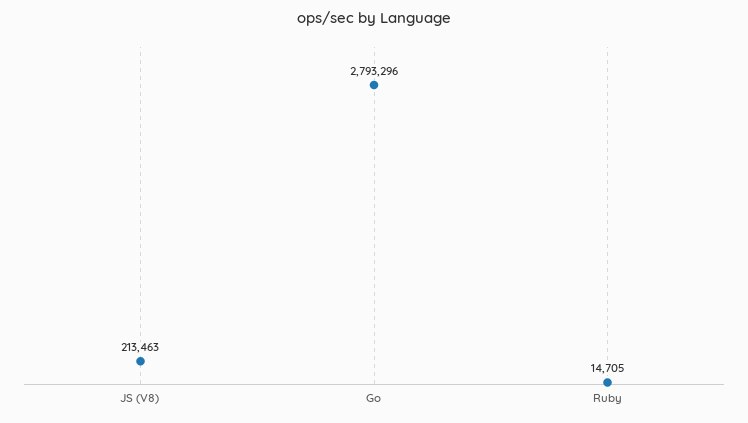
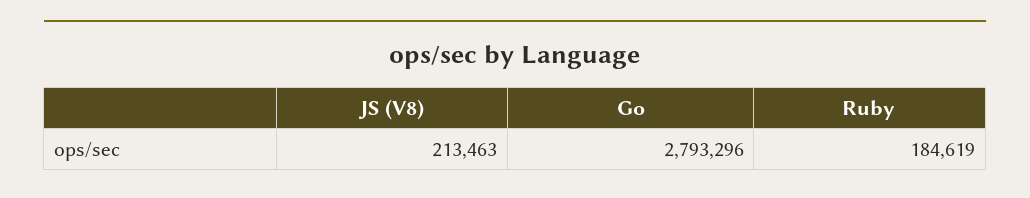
Ruby: 14705 -> 184619

